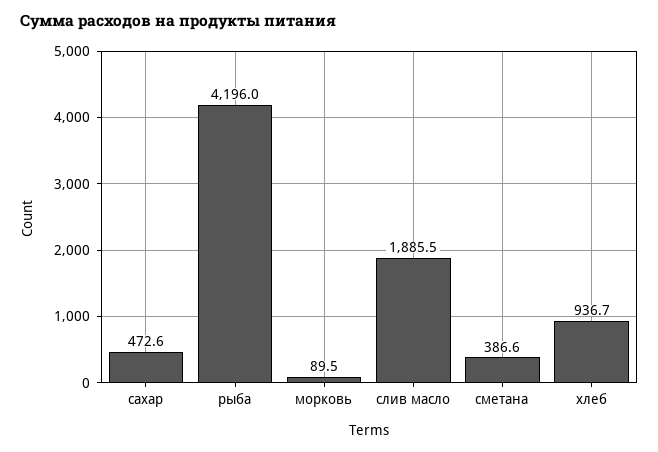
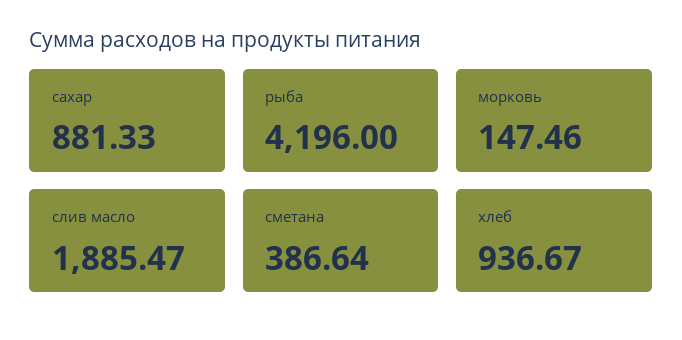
сахар: 472.6 -> 881.33
морковь: 89.5 -> 147.46

